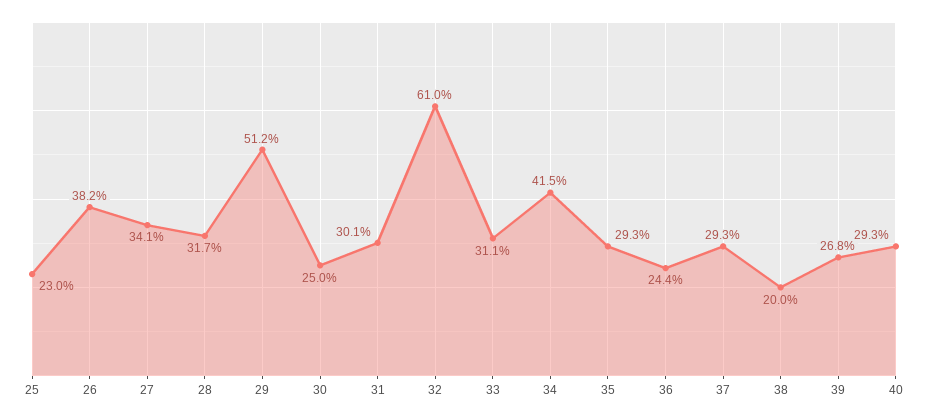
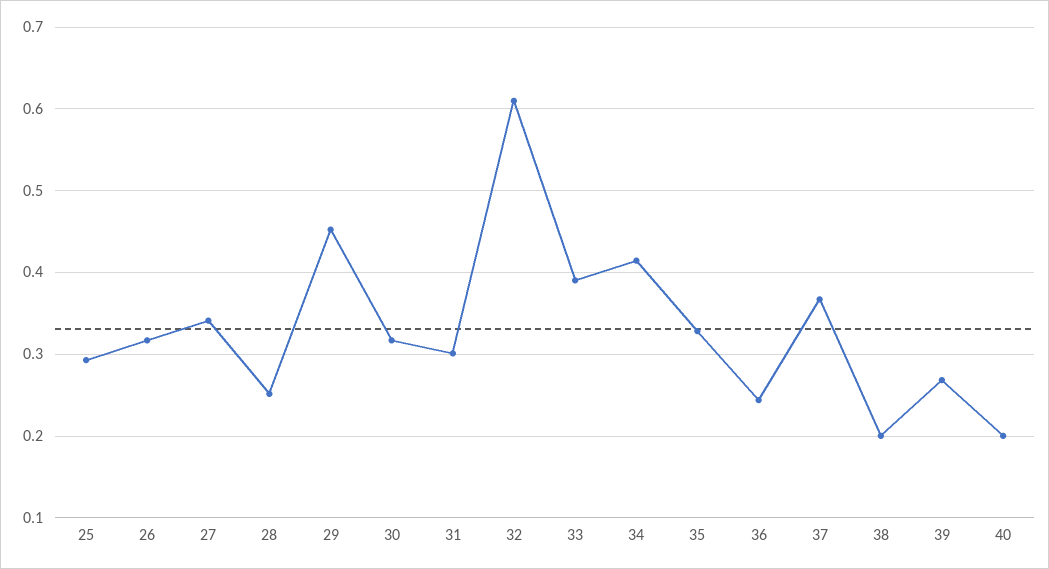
25: 0.23 -> 0.29
26: 0.382 -> 0.32
28: 0.317 -> 0.25
29: 0.512 -> 0.45
30: 0.25 -> 0.32
33: 0.311 -> 0.39
35: 0.293 -> 0.33
37: 0.293 -> 0.37
40: 0.293 -> 0.2

